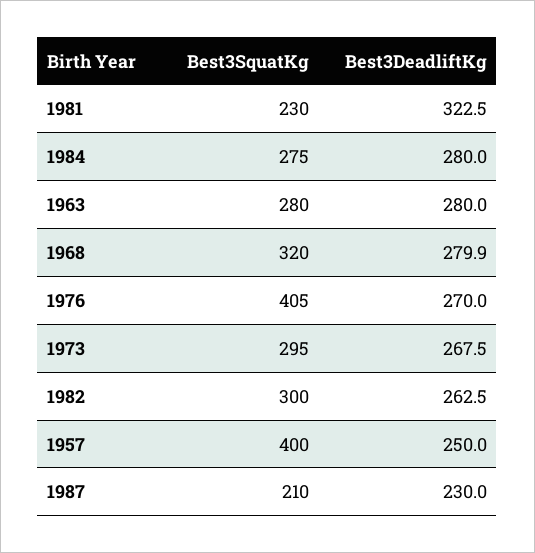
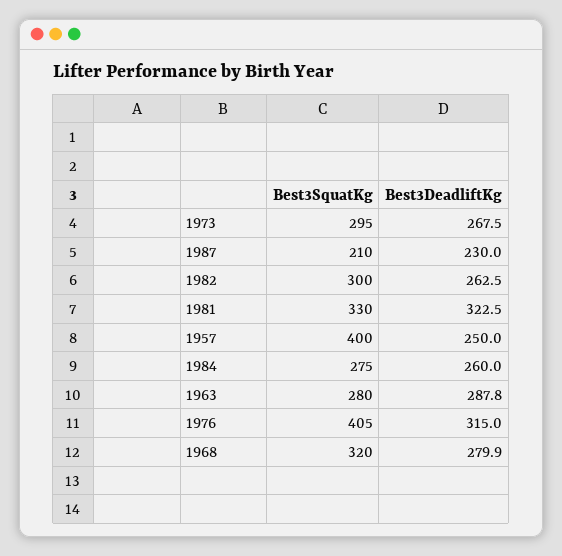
Best3SquatKg, 1981: 230 -> 330
Best3DeadliftKg, 1984: 280 -> 260
Best3DeadliftKg, 1963: 280 -> 287.8
Best3DeadliftKg, 1976: 270 -> 315

